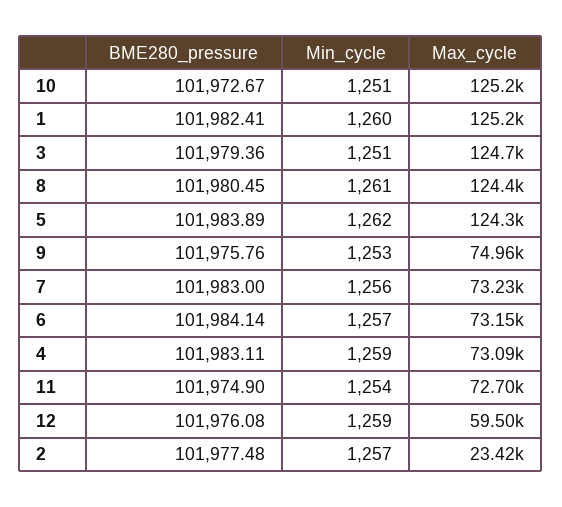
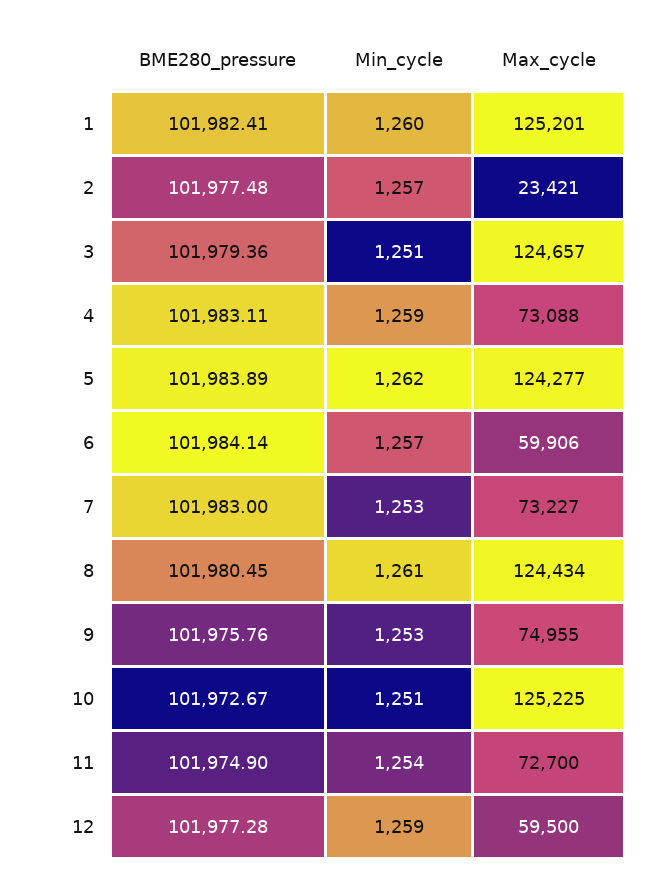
Min_cycle, 7: 1256 -> 1253
Max_cycle, 6: 73150 -> 59906
BME280_pressure, 12: 101976.08 -> 101977.28

